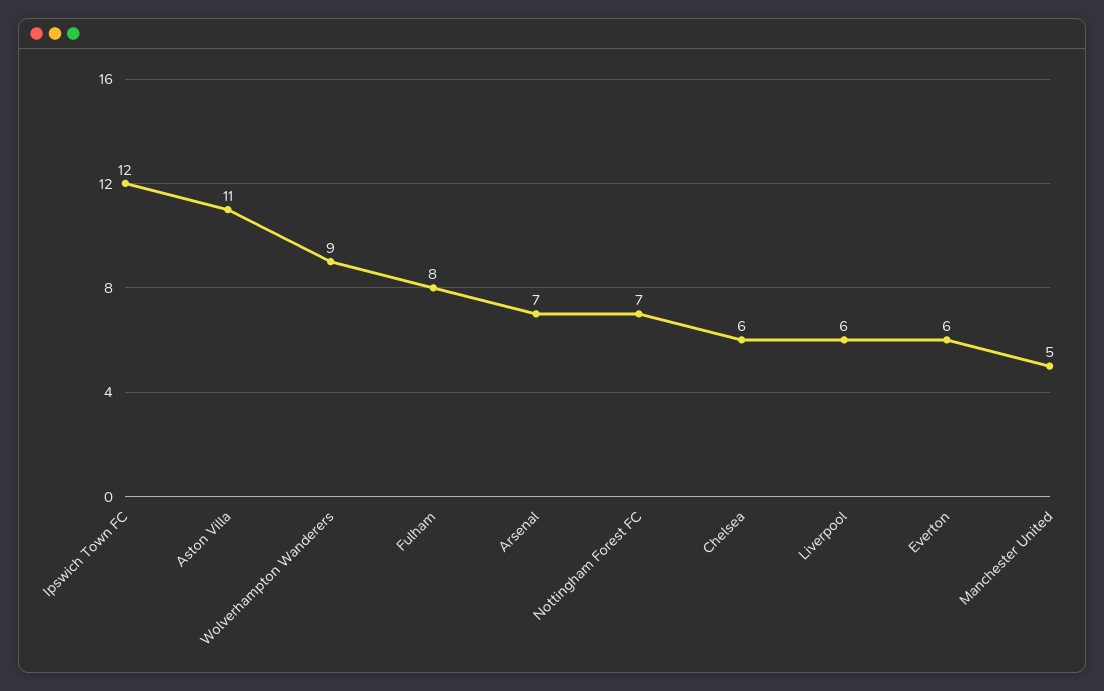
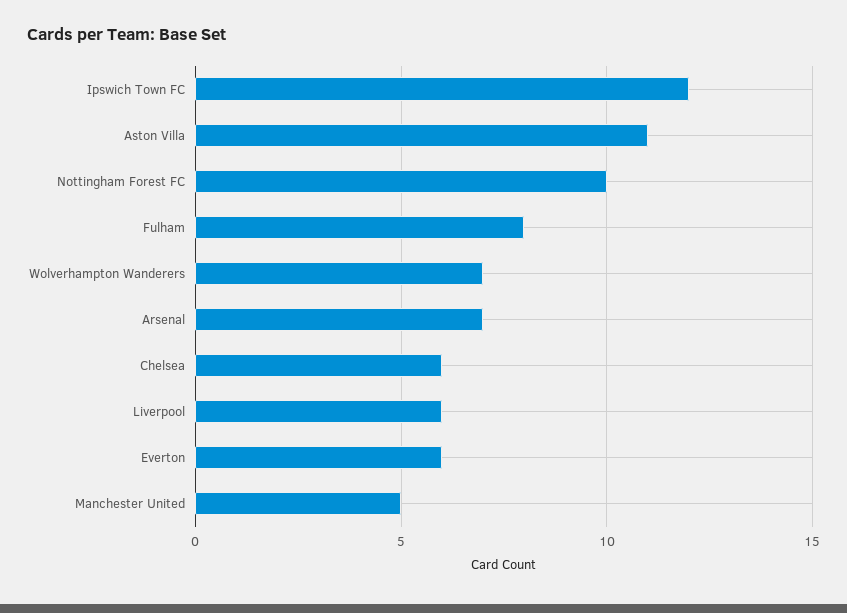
Wolverhampton Wanderers: 9 -> 7
Nottingham Forest FC: 7 -> 10

